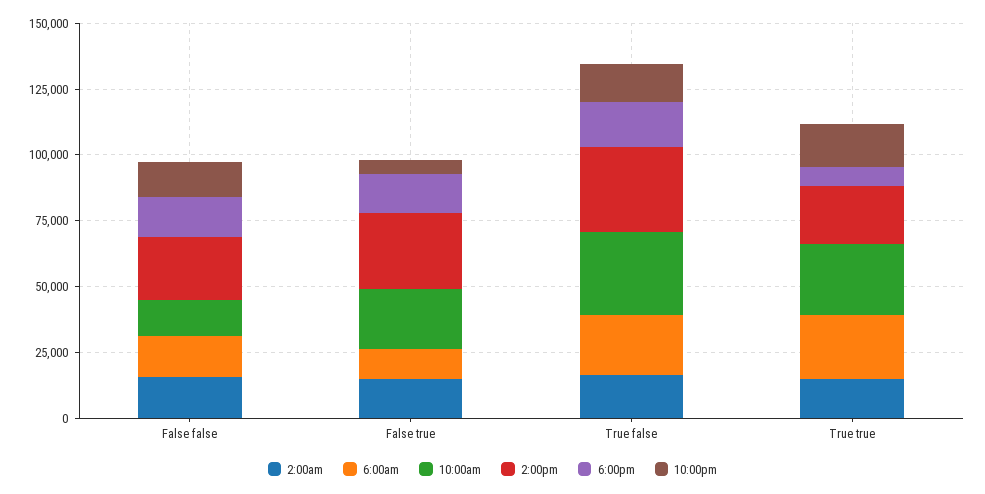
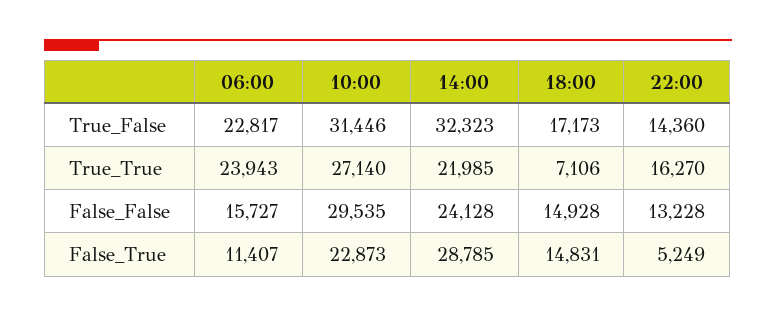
2:00am, False false: 15000 -> none
10:00am, False false: 15000 -> 29535
2:00am, False true: 15000 -> none
2:00am, True false: 15000 -> none
2:00am, True true: 15000 -> none

